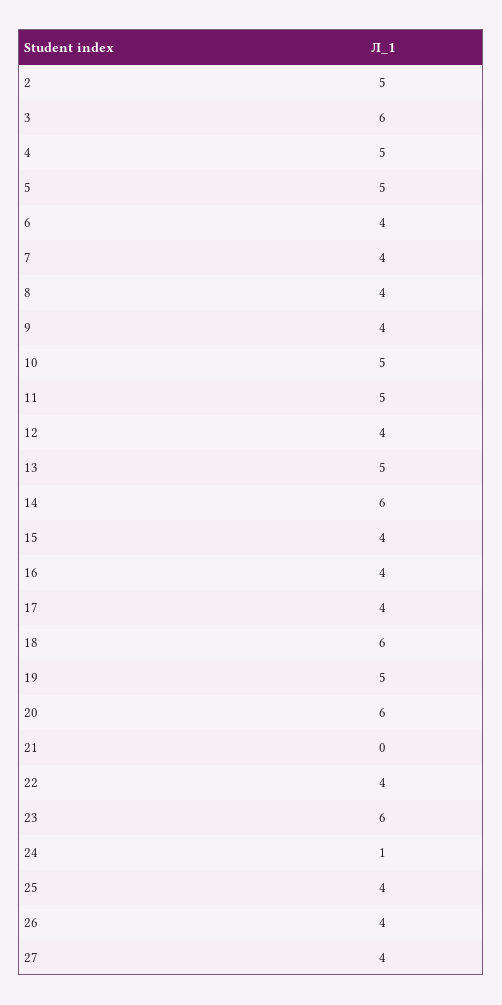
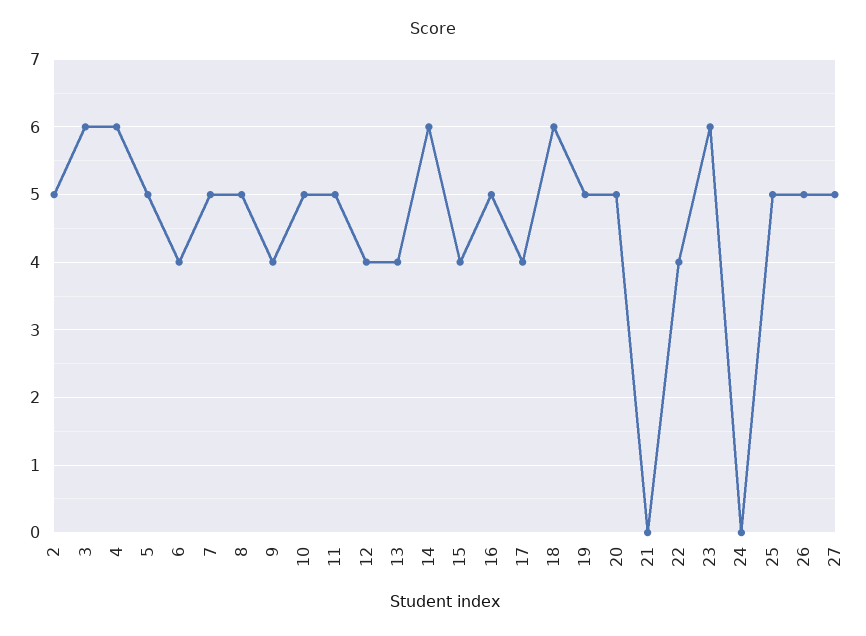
4: 5 -> 6
7: 4 -> 5
8: 4 -> 5
13: 5 -> 4
16: 4 -> 5
20: 6 -> 5
24: 1 -> 0
25: 4 -> 5
26: 4 -> 5
27: 4 -> 5

